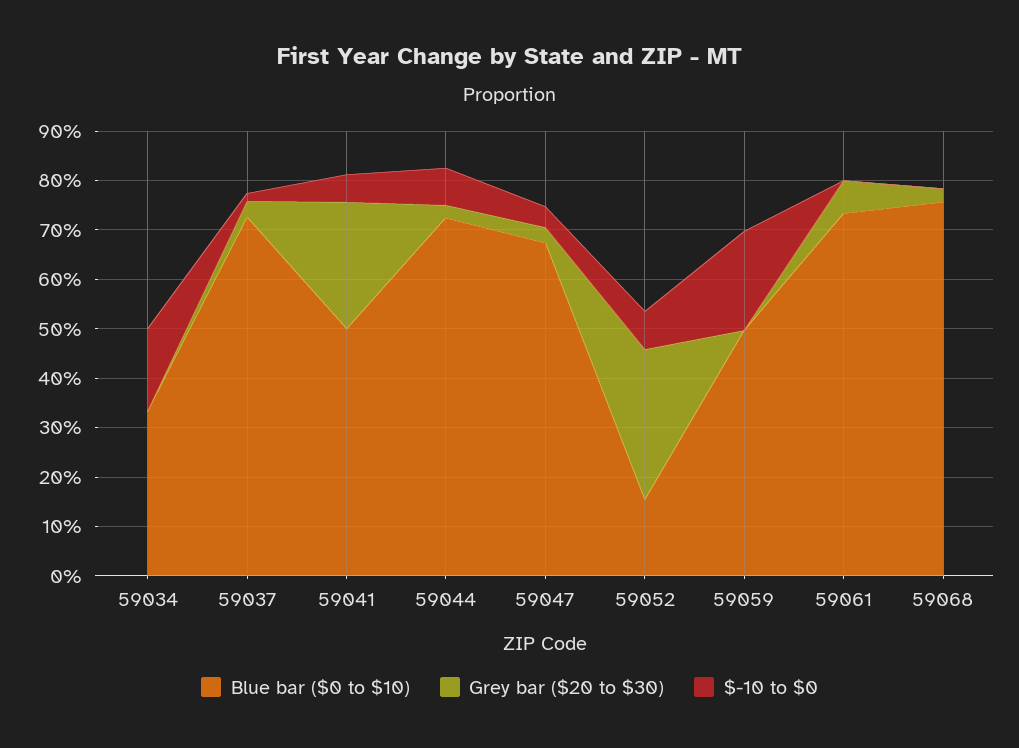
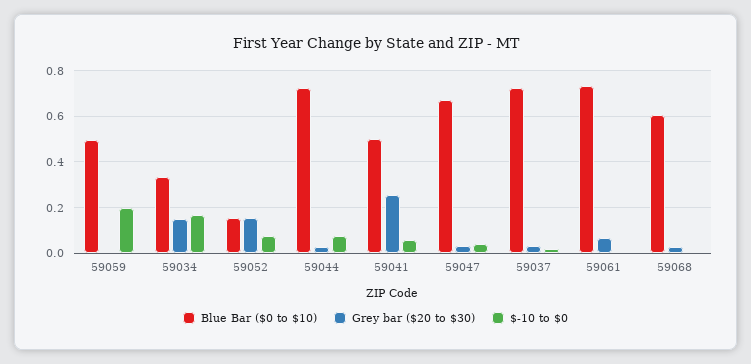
Grey bar ($20 to $30), 59034: 0 -> 0.15
Grey bar ($20 to $30), 59052: 0.3 -> 0.15
Blue bar ($0 to $10), 59068: 0.76 -> 0.6

